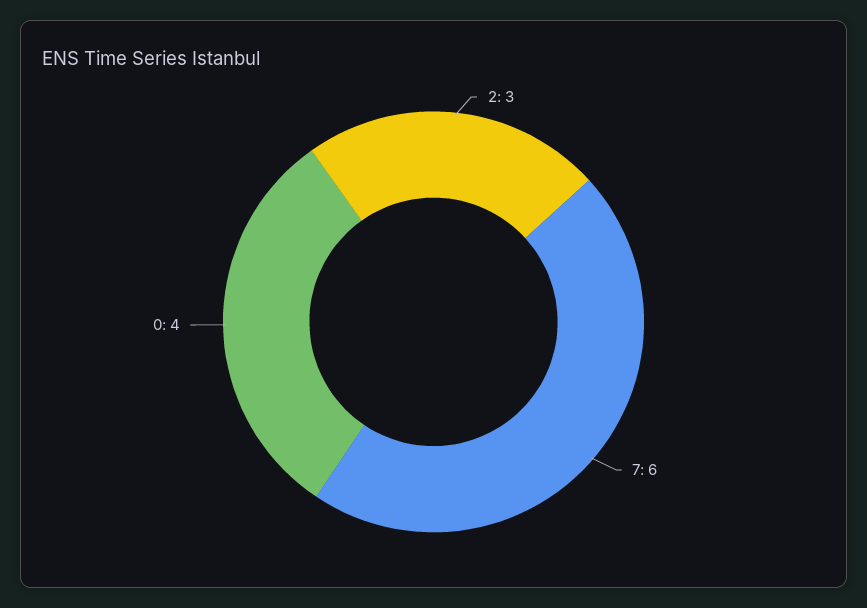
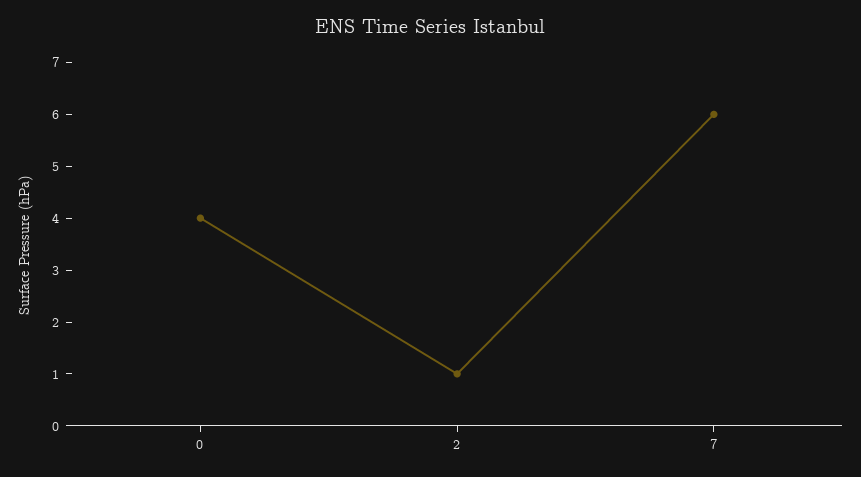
2: 3 -> 1

